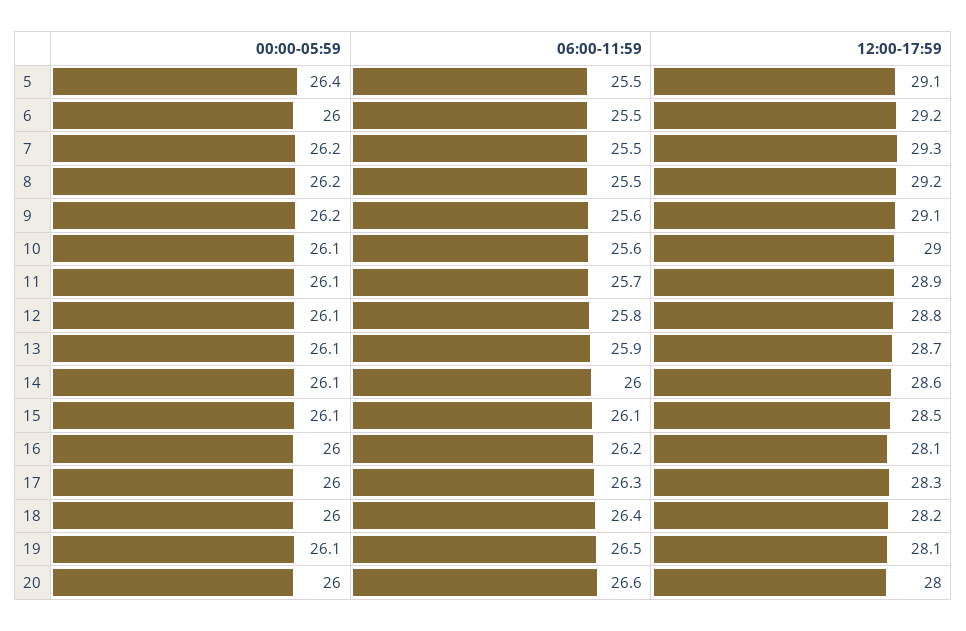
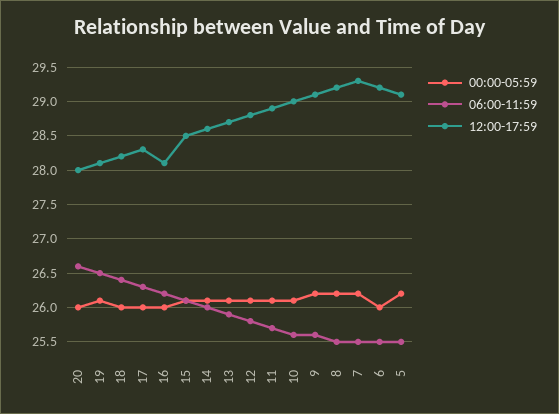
00:00-05:59, 5: 26.4 -> 26.2

